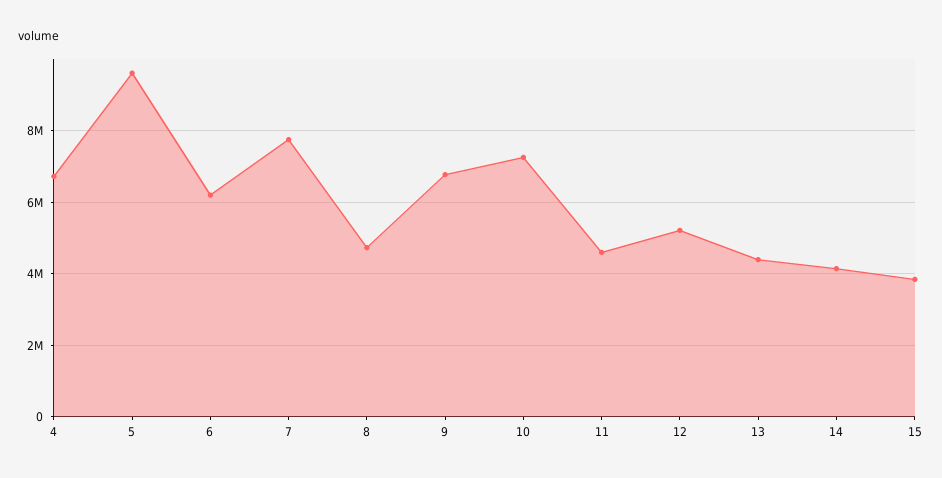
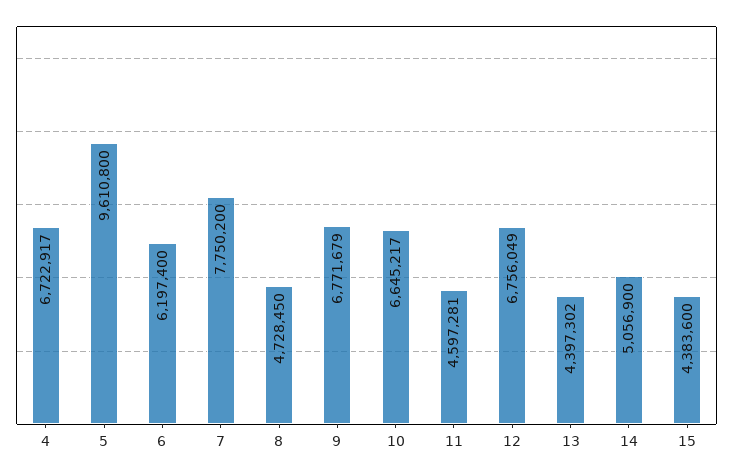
10: 7200000 -> 6645217
12: 5200000 -> 6756049
14: 4200000 -> 5056900
15: 3800000 -> 4383600

